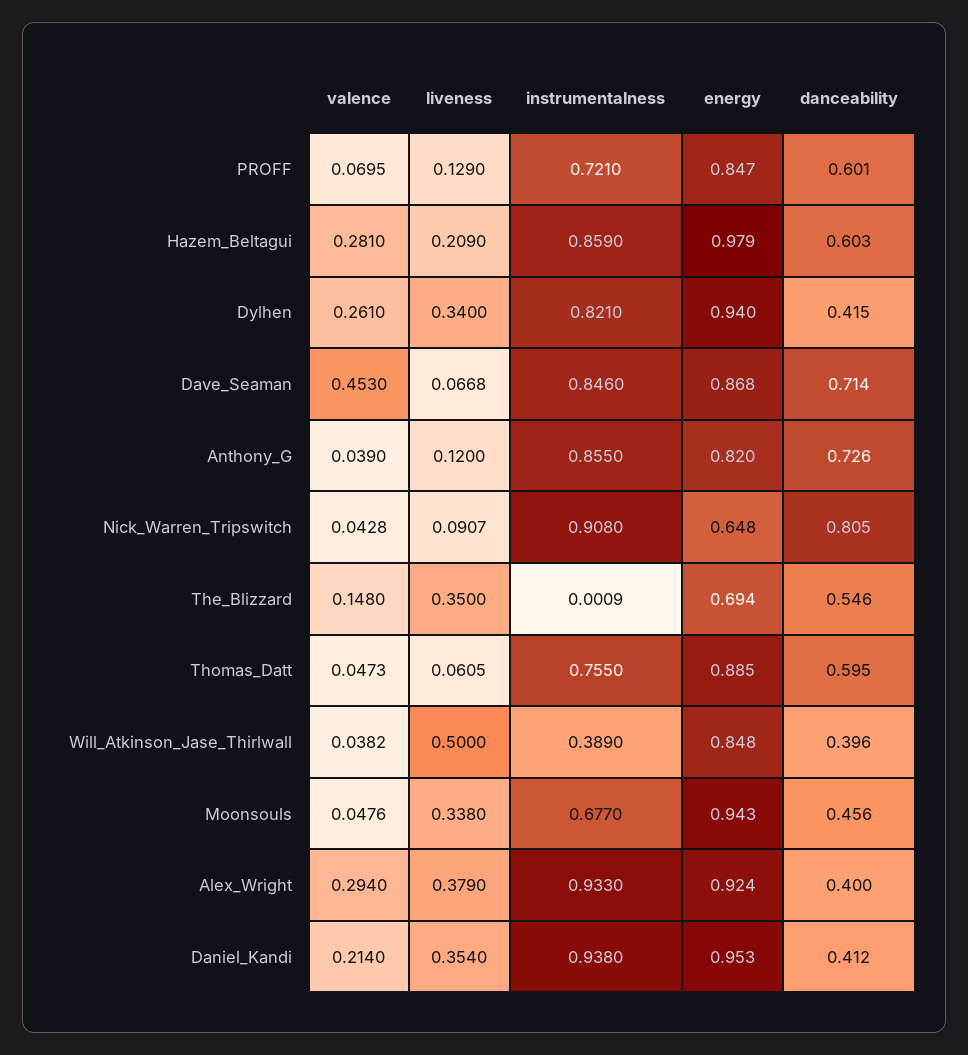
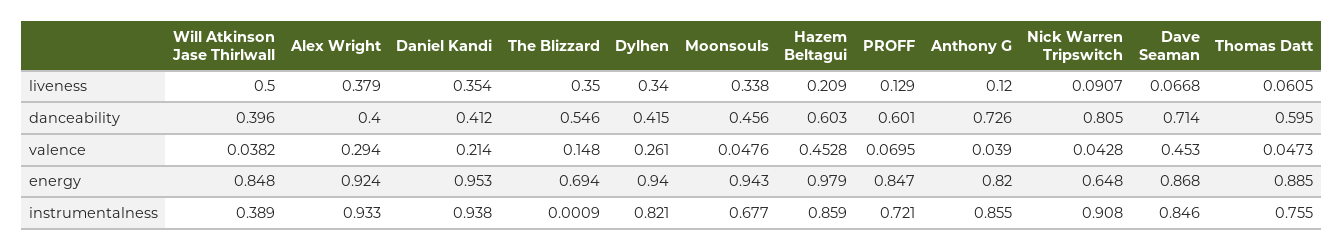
valence, Hazem_Beltagui: 0.281 -> 0.4528

